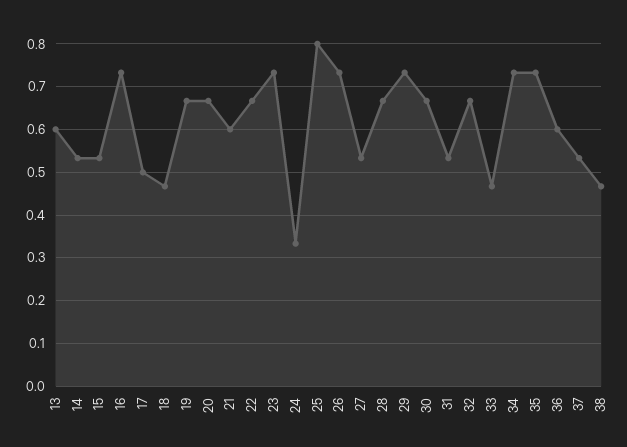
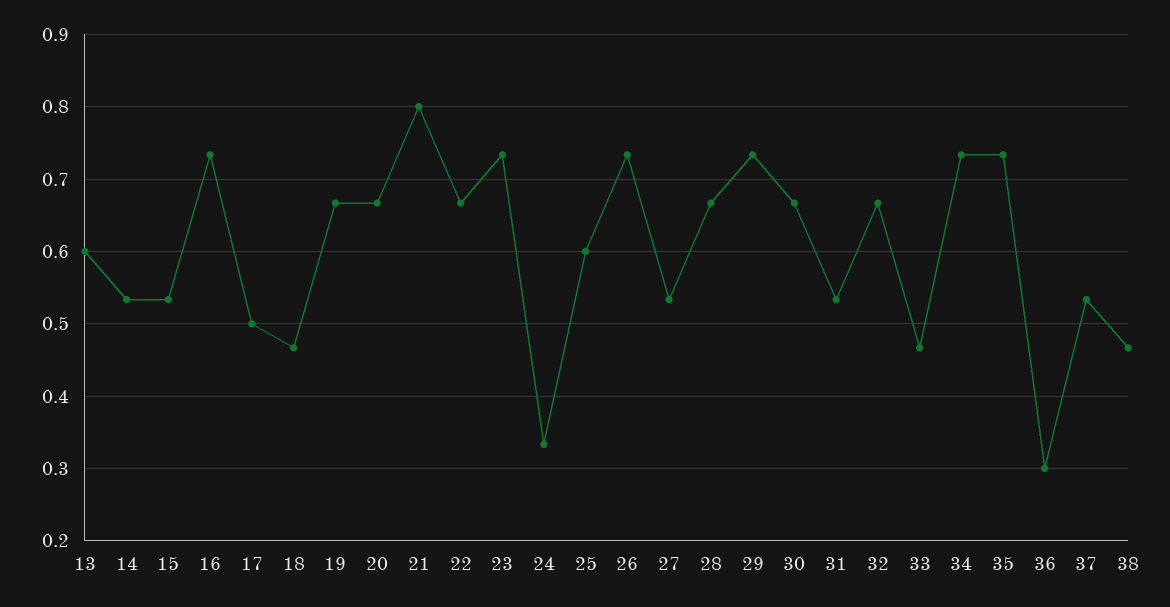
21: 0.6 -> 0.8
25: 0.8 -> 0.6
36: 0.6 -> 0.3

